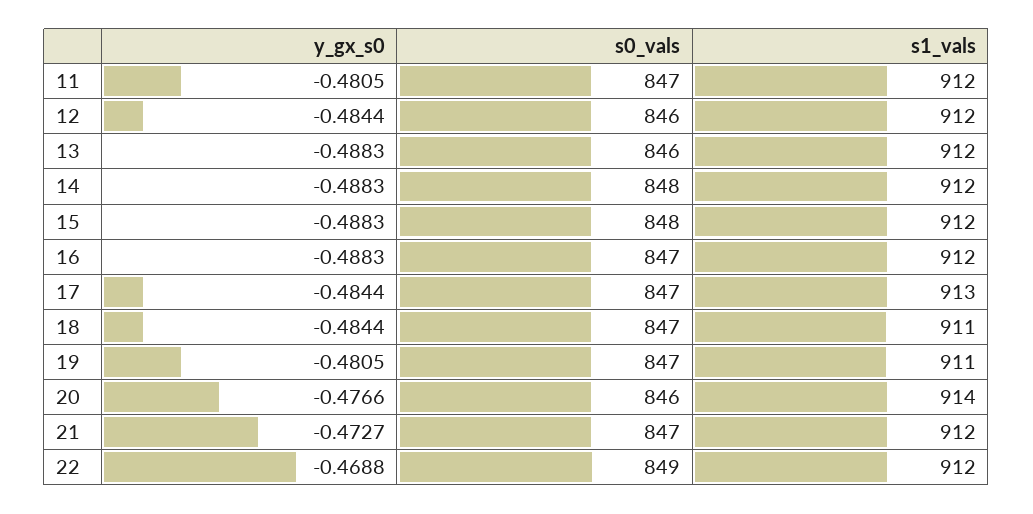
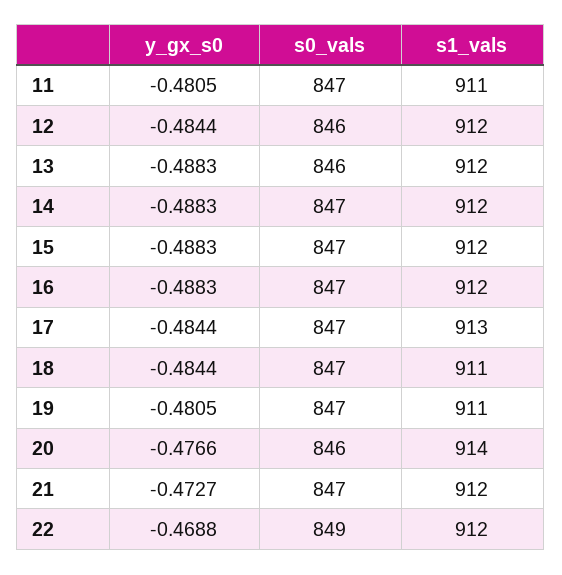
s1_vals, 11: 912 -> 911
s0_vals, 14: 848 -> 847
s0_vals, 15: 848 -> 847

